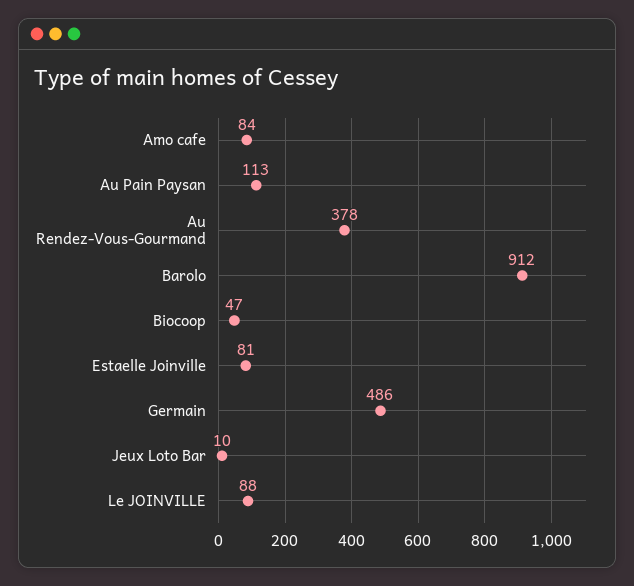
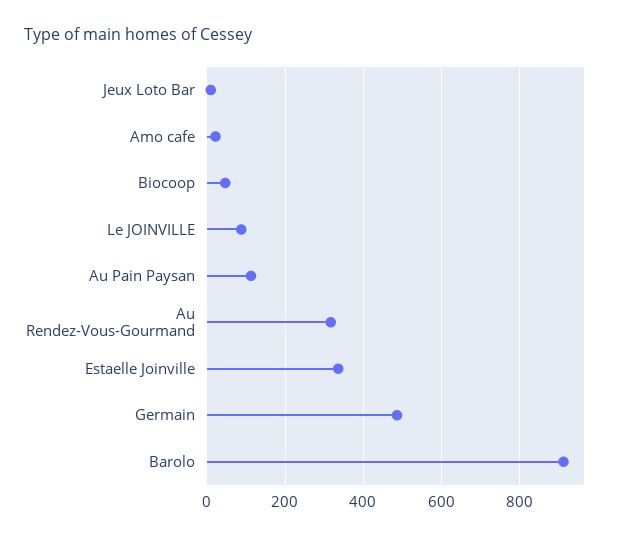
Amo cafe: 84 -> 20
Au Rendez-Vous-Gourmand: 378 -> 320
Estaelle Joinville: 81 -> 340

